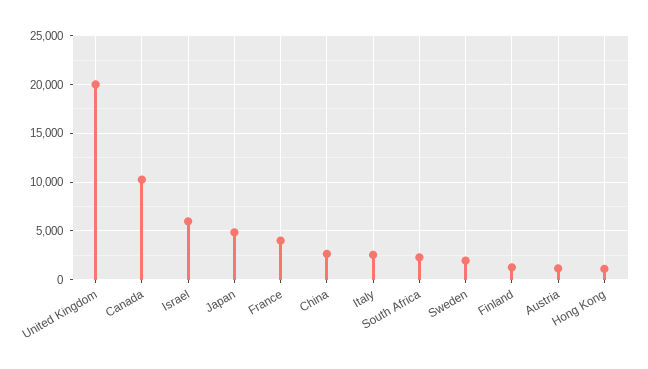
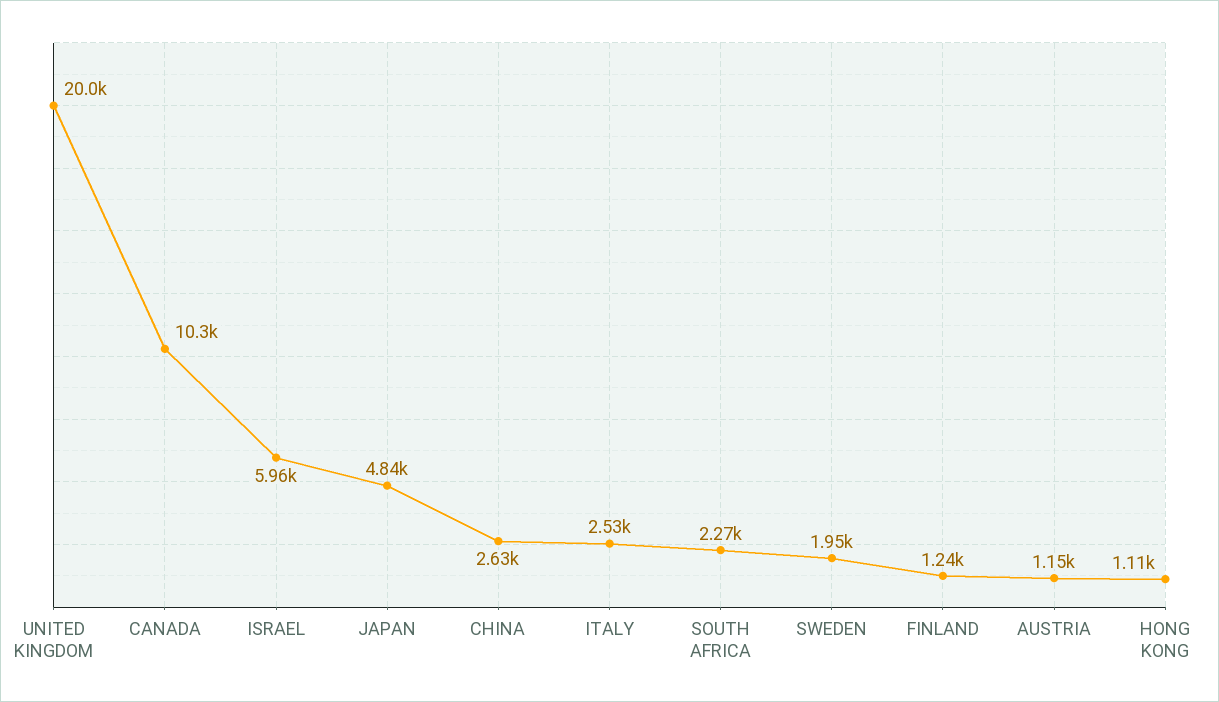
France: 4000 -> none

